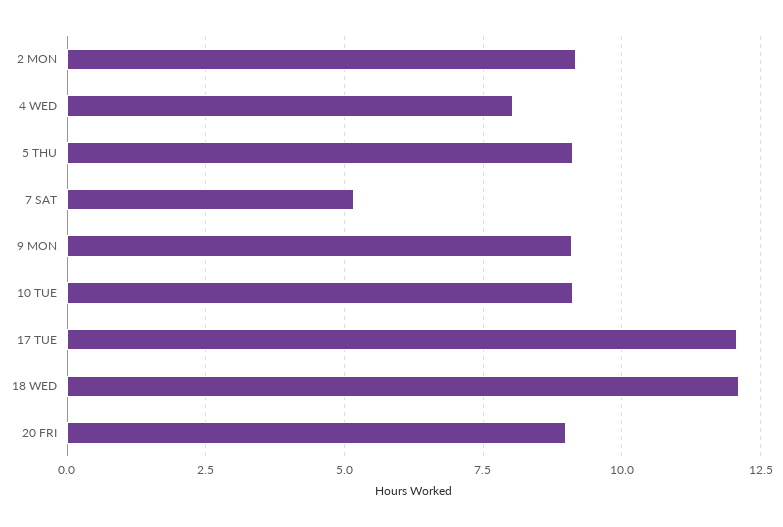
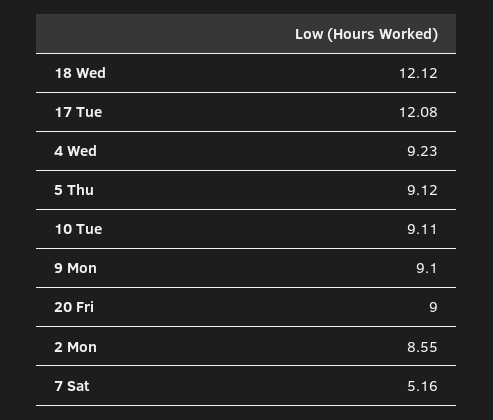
2 MON: 9.25 -> 8.55
4 WED: 8 -> 9.23

